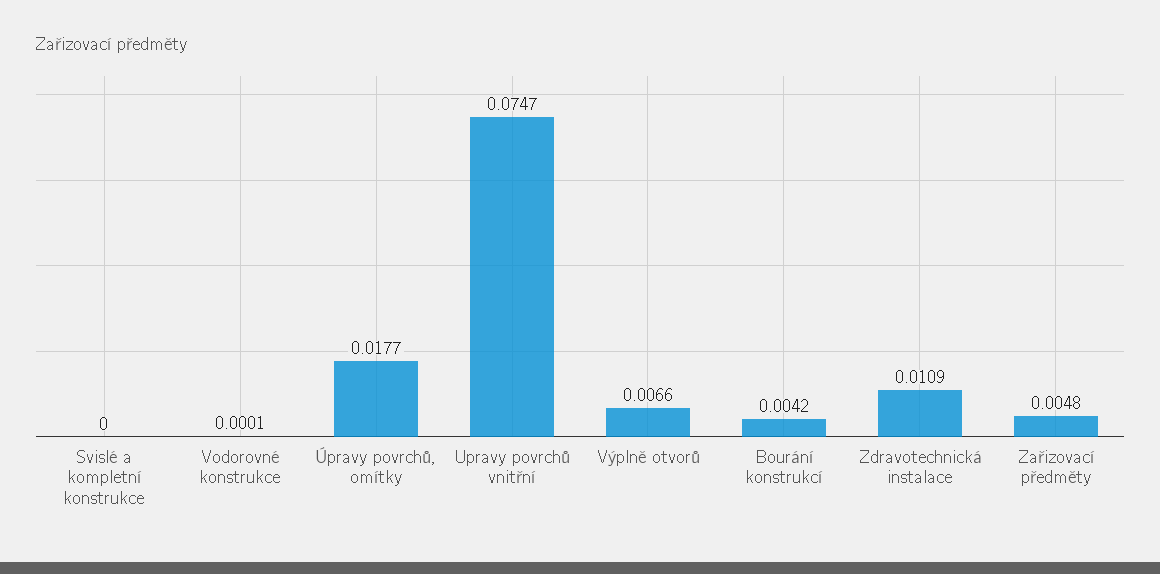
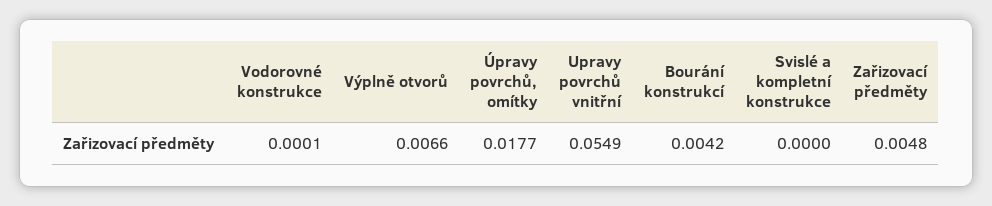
Upravy povrchů vnitřní: 0.0747 -> 0.0549
Zdravotechnická instalace: 0.0109 -> none

